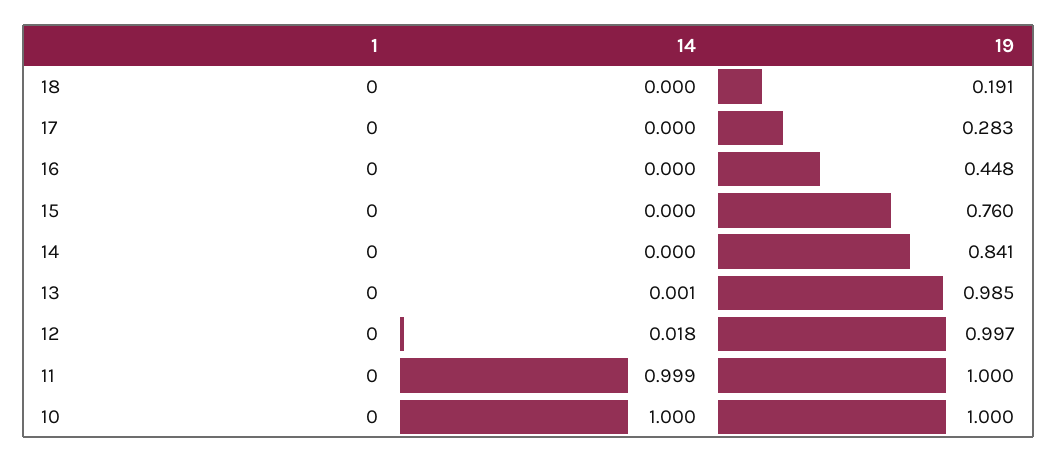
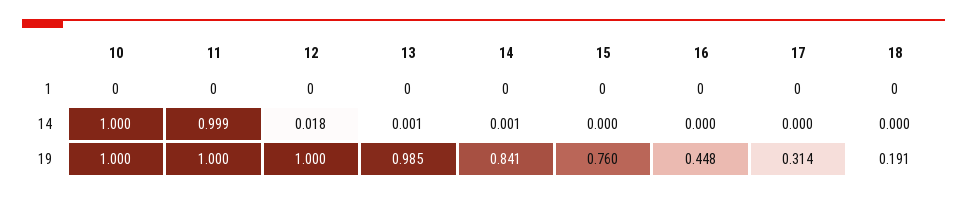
19, 17: 0.283 -> 0.314
14, 14: 0 -> 0.001
19, 12: 0.997 -> 1

